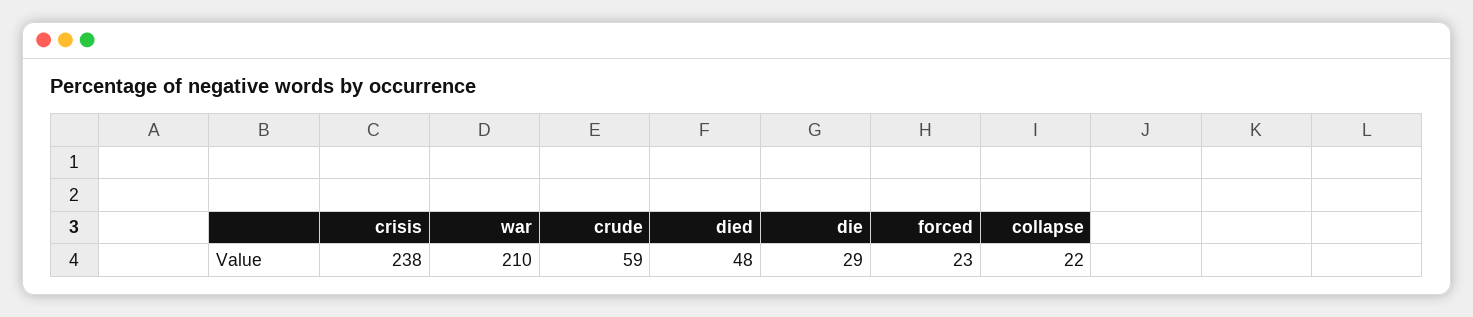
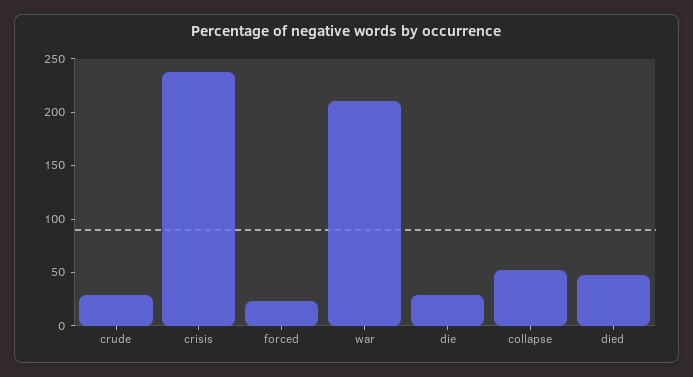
crude: 59 -> 30
collapse: 22 -> 50

